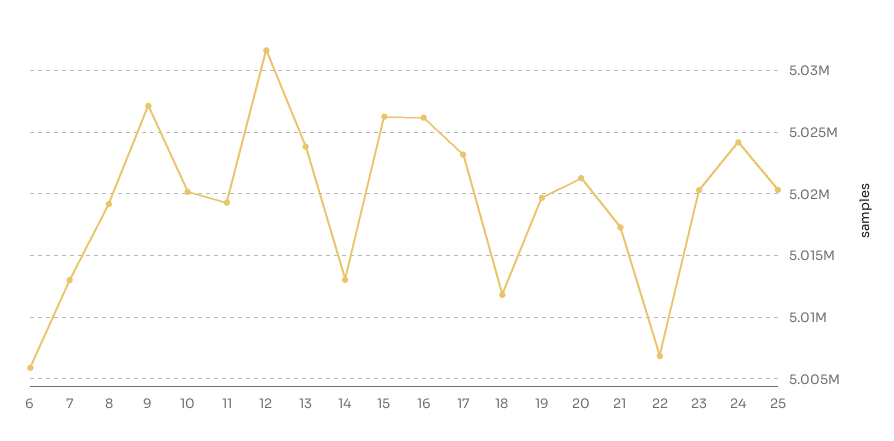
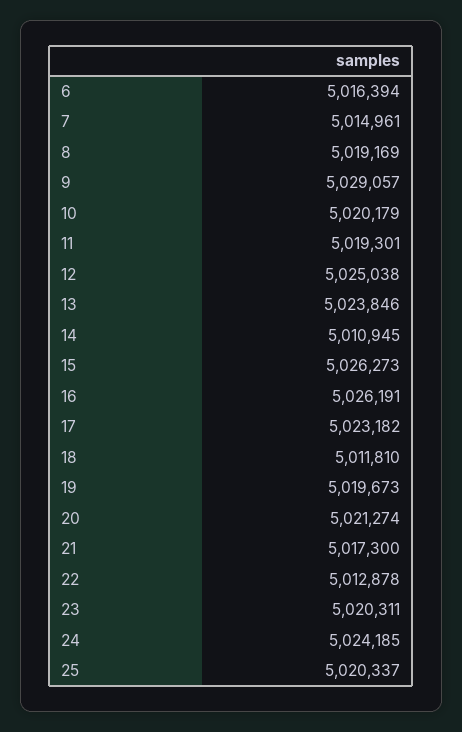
6: 5006000 -> 5016394
7: 5013000 -> 5014961
9: 5027000 -> 5029057
12: 5031500 -> 5025038
14: 5013000 -> 5010945
22: 5007000 -> 5012878

